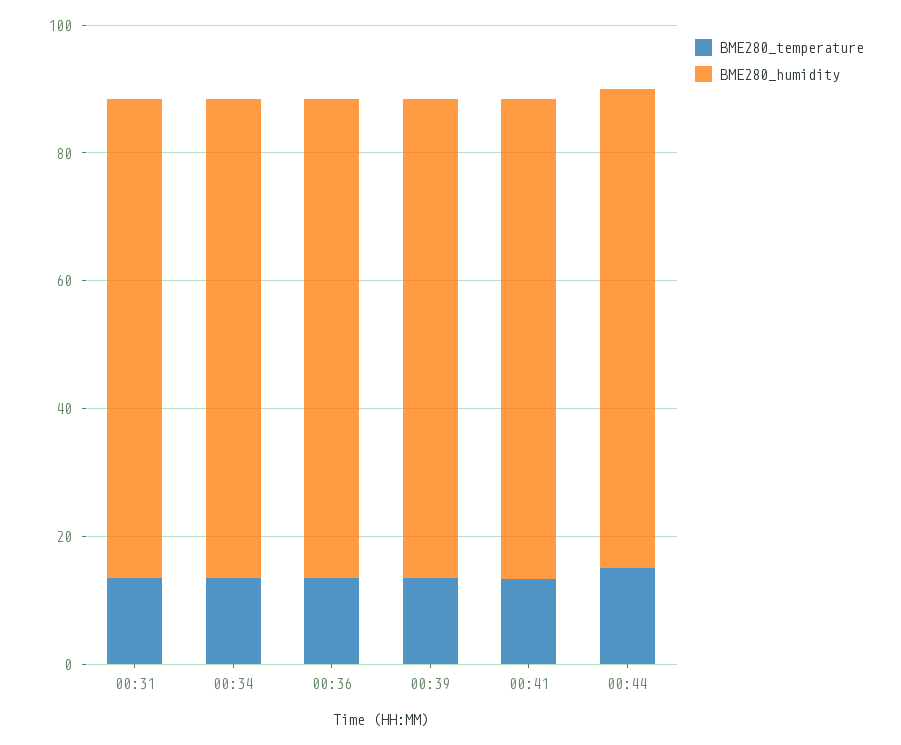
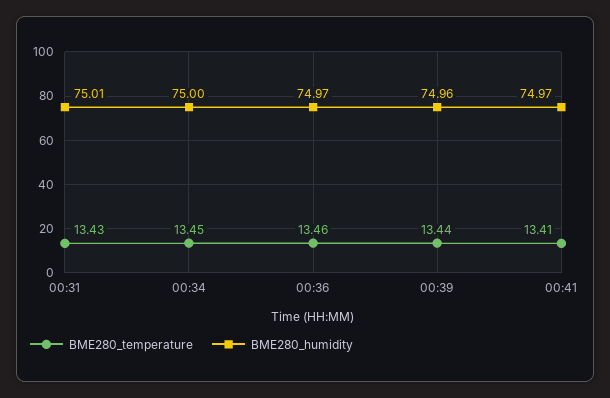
BME280_temperature, 00:44: 15 -> none
BME280_humidity, 00:44: 75 -> none

